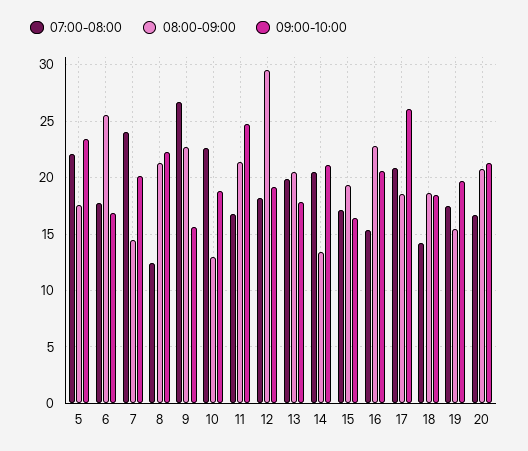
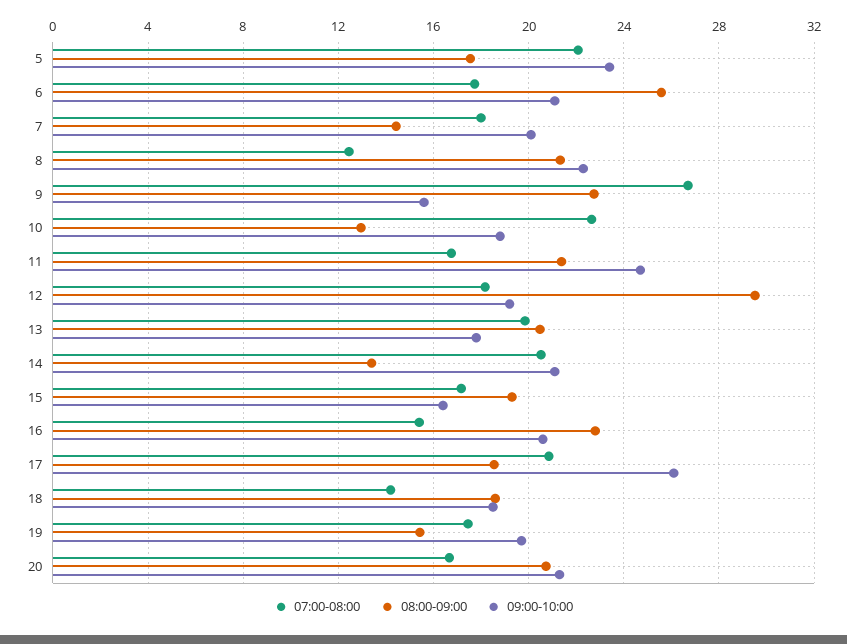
09:00-10:00, 6: 17 -> 21
07:00-08:00, 7: 24 -> 18

